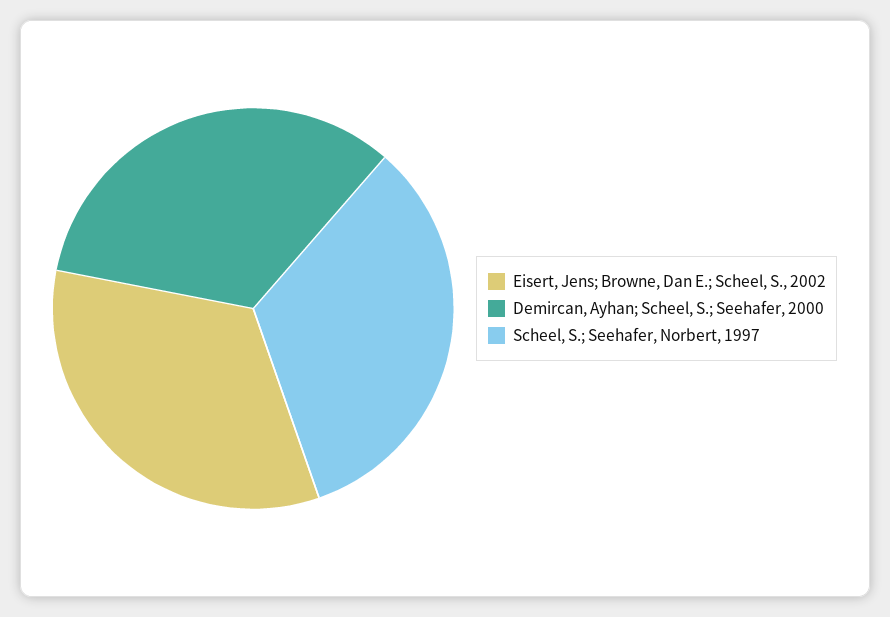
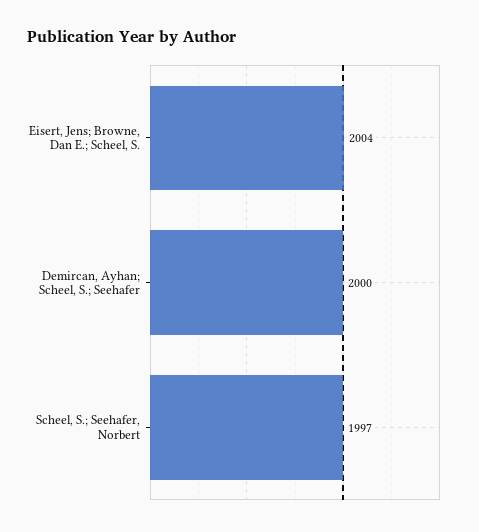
Eisert, Jens; Browne, Dan E.; Scheel, S.: 2002 -> 2004

